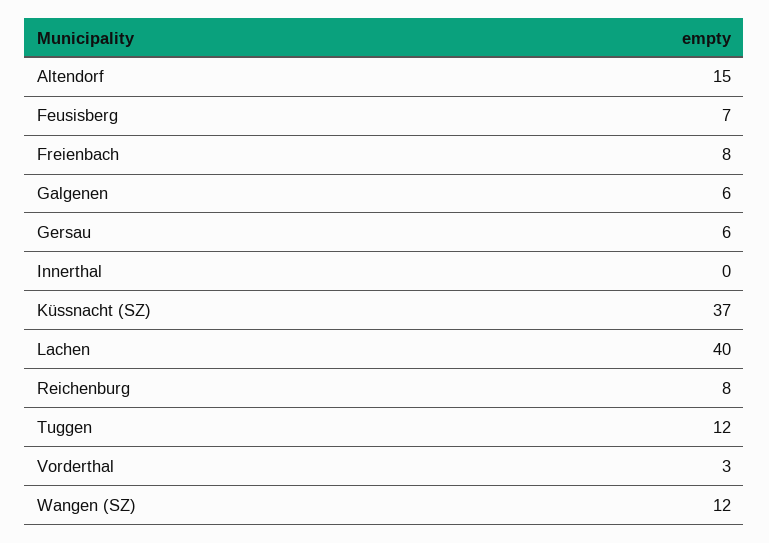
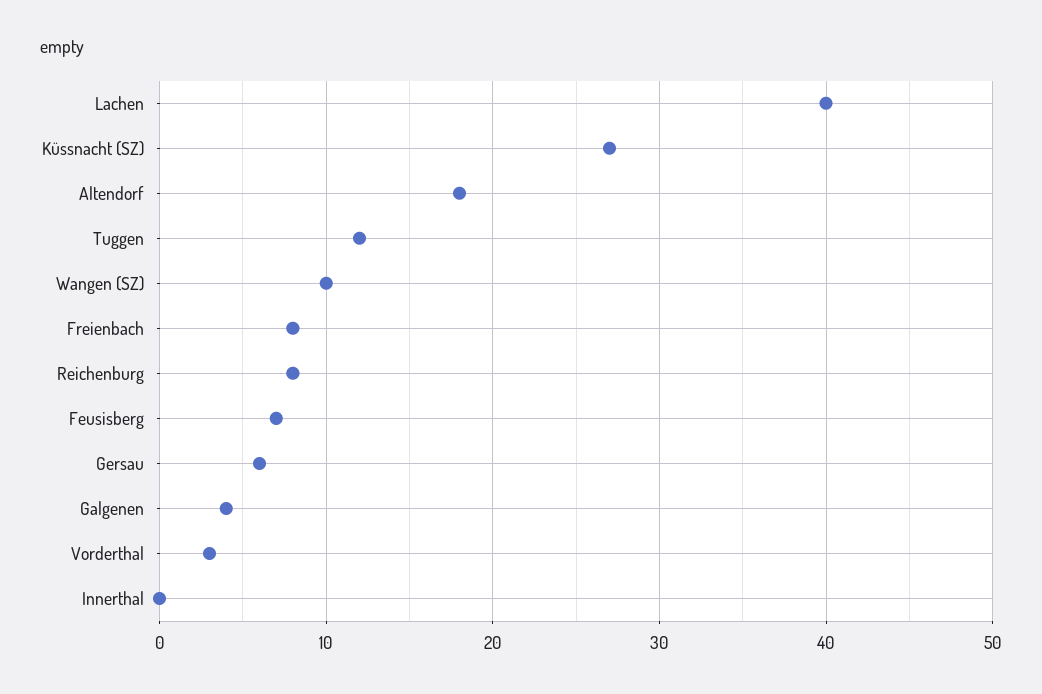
Altendorf: 15 -> 18
Galgenen: 6 -> 4
Küssnacht (SZ): 37 -> 27
Wangen (SZ): 12 -> 10

